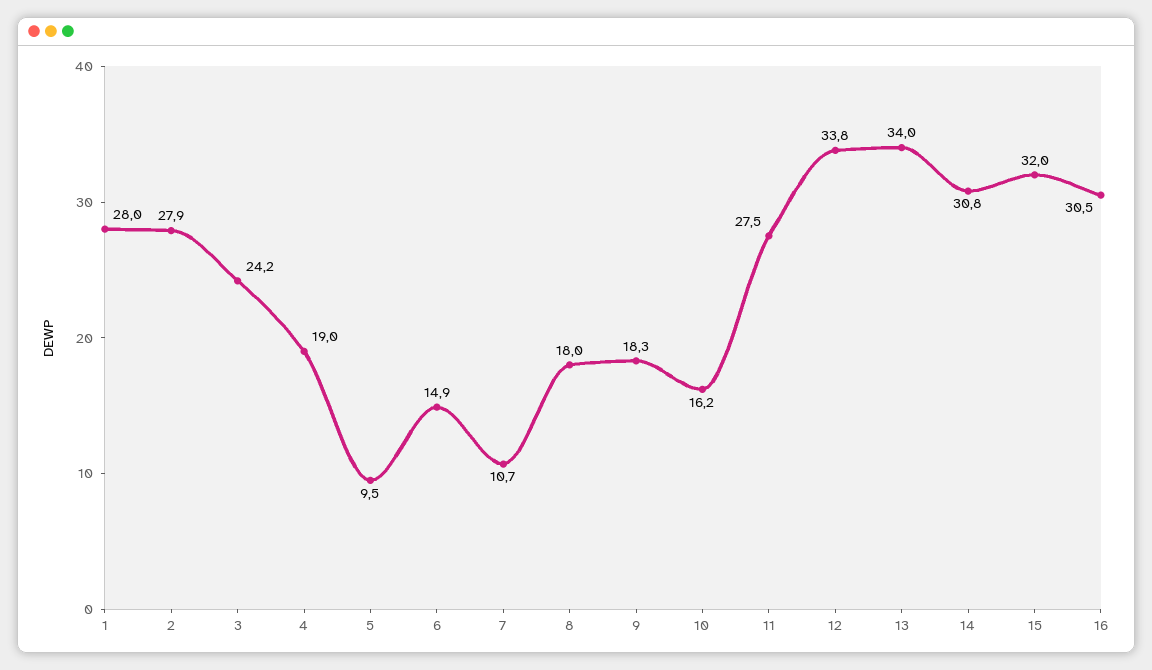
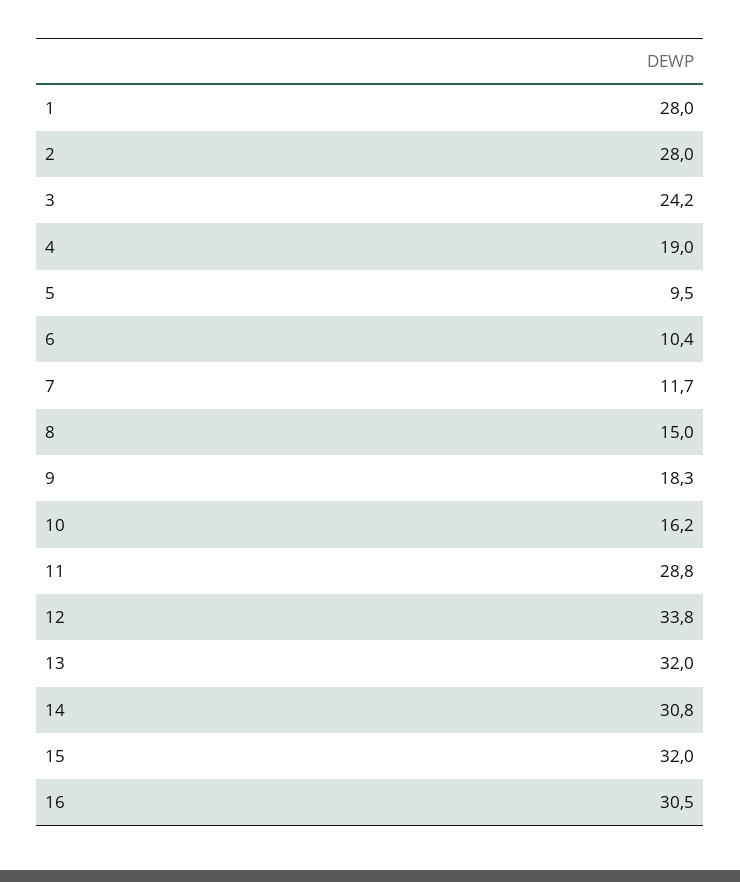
2: 27.9 -> 28
6: 14.9 -> 10.4
7: 10.7 -> 11.7
8: 18 -> 15
11: 27.5 -> 28.8
13: 34 -> 32

